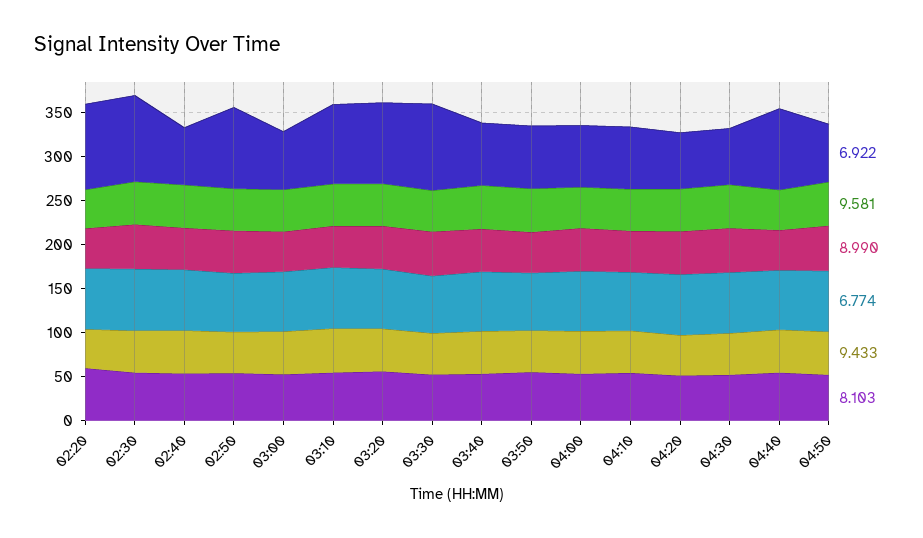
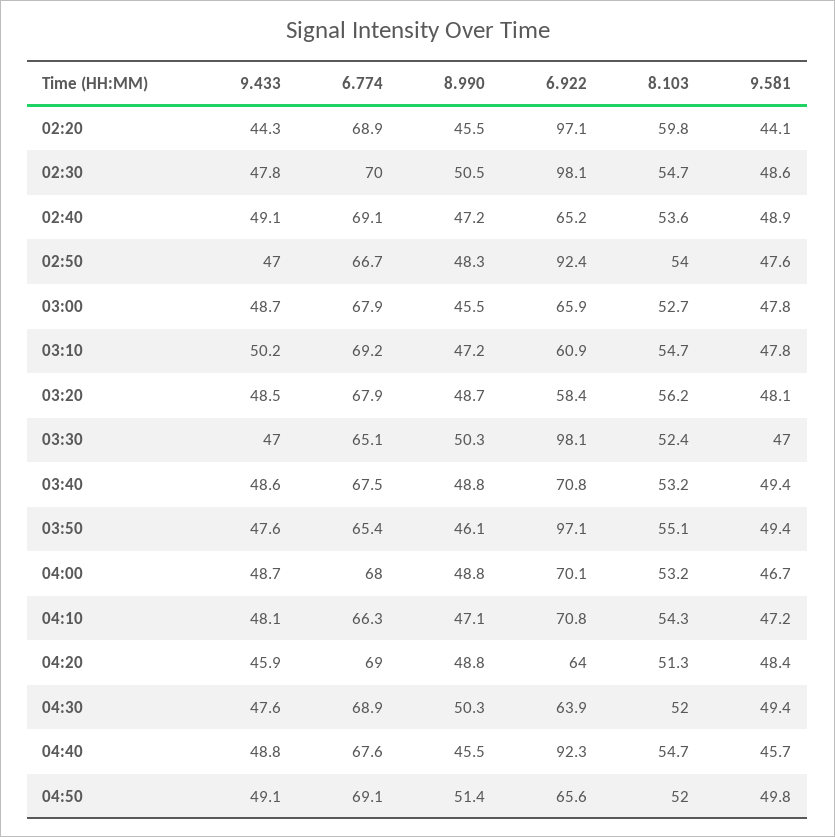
6.922, 03:10: 90 -> 60.9
6.922, 03:20: 90 -> 58.4
6.922, 03:50: 70 -> 97.1

